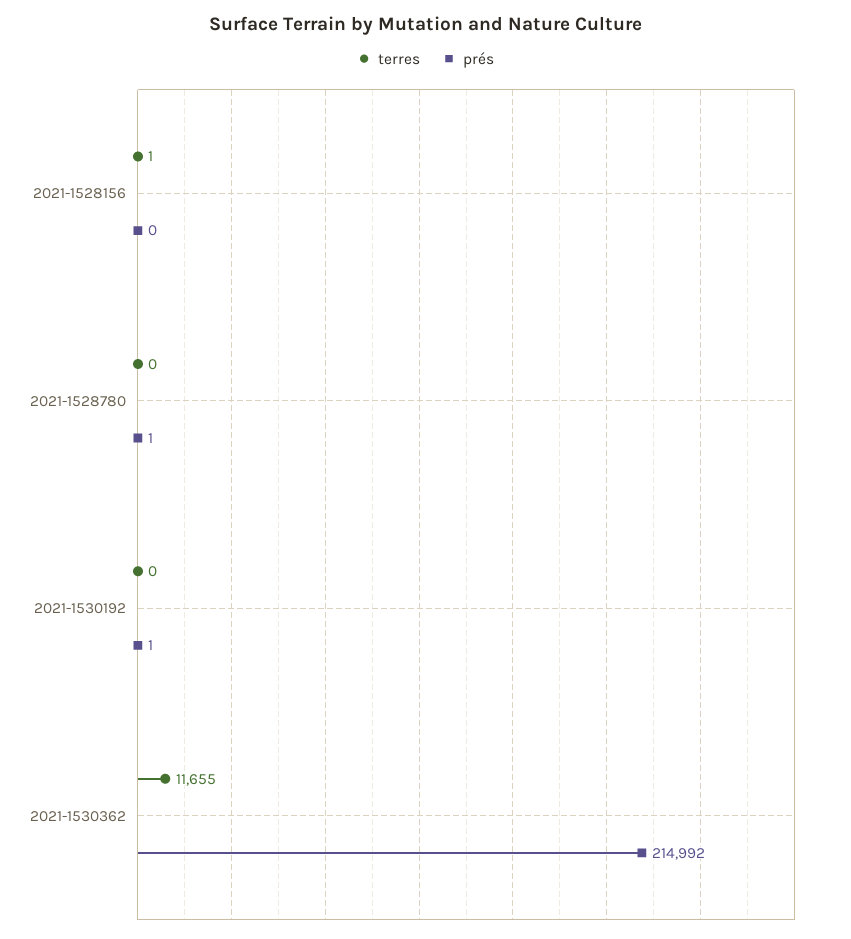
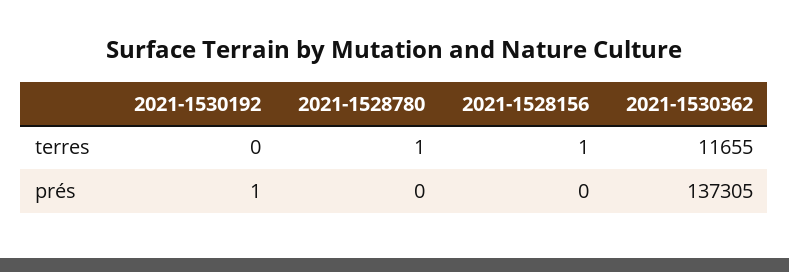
terres, 2021-1528780: 0 -> 1
prés, 2021-1528780: 1 -> 0
prés, 2021-1530362: 214992 -> 137305

